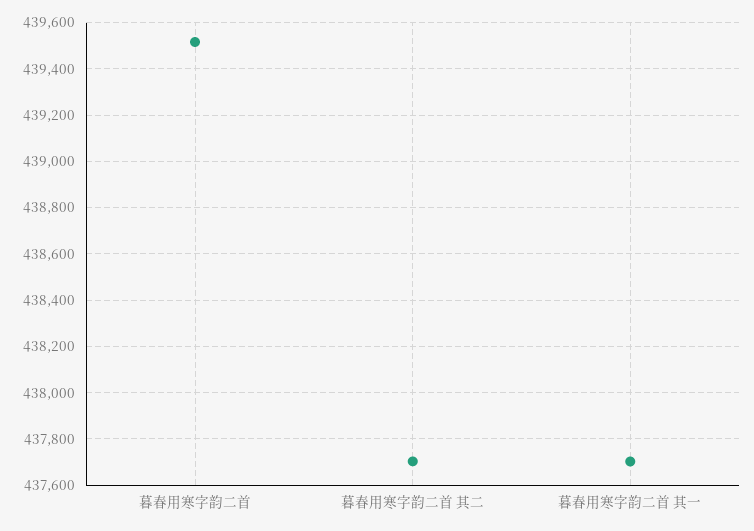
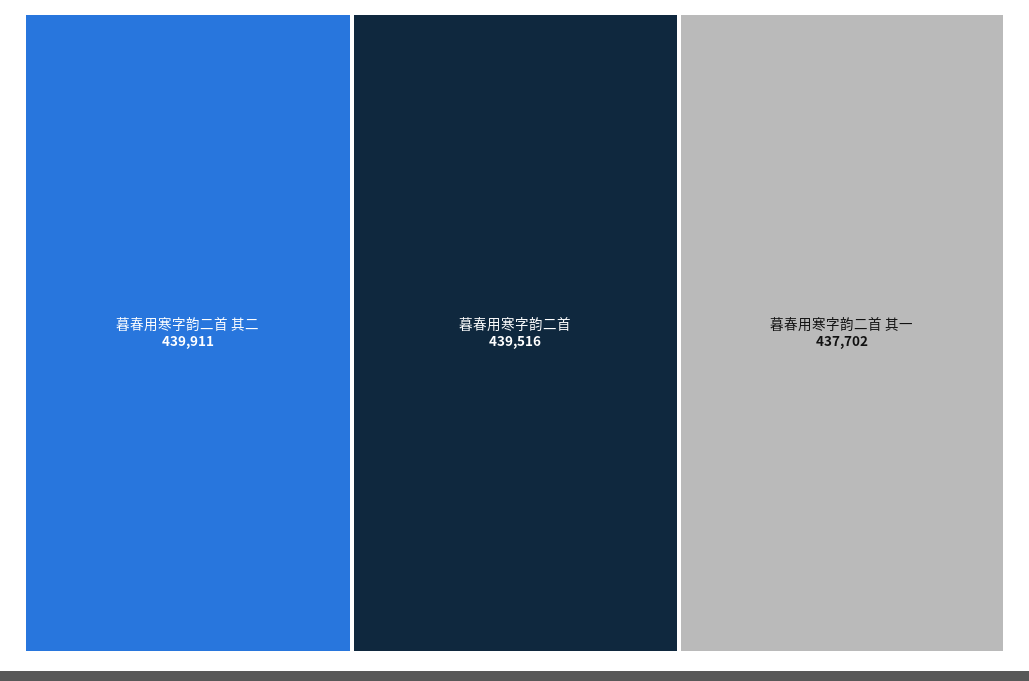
暮春用寒字韵二首 其二: 437700 -> 439911

